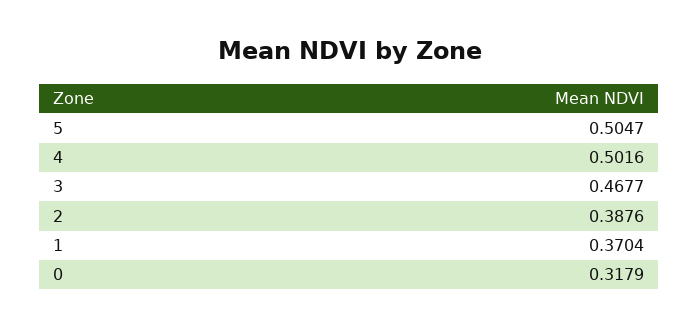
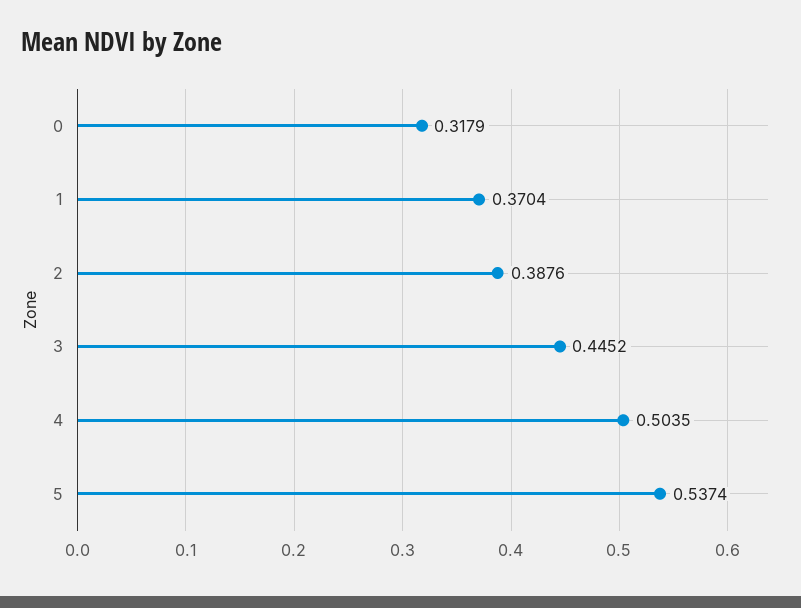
5: 0.5047 -> 0.5374
4: 0.5016 -> 0.5035
3: 0.4677 -> 0.4452

